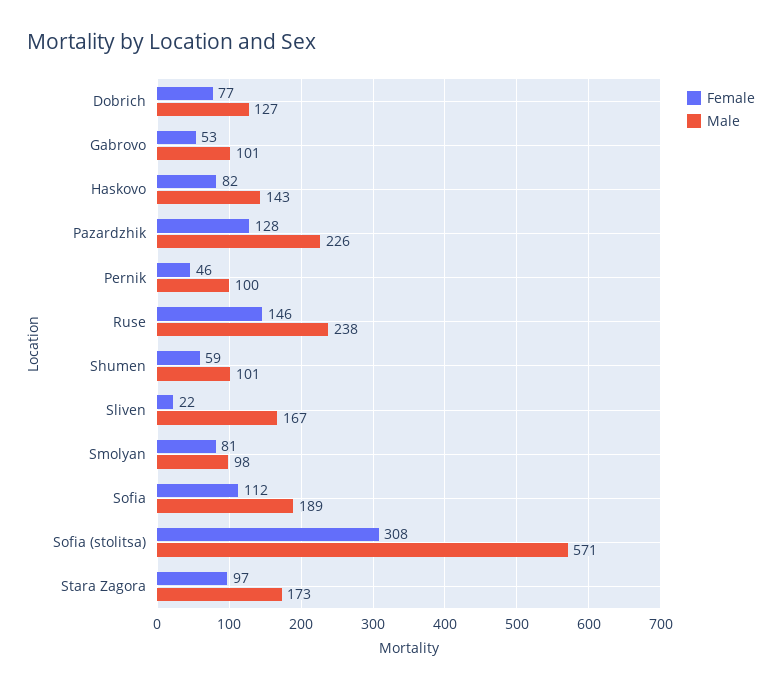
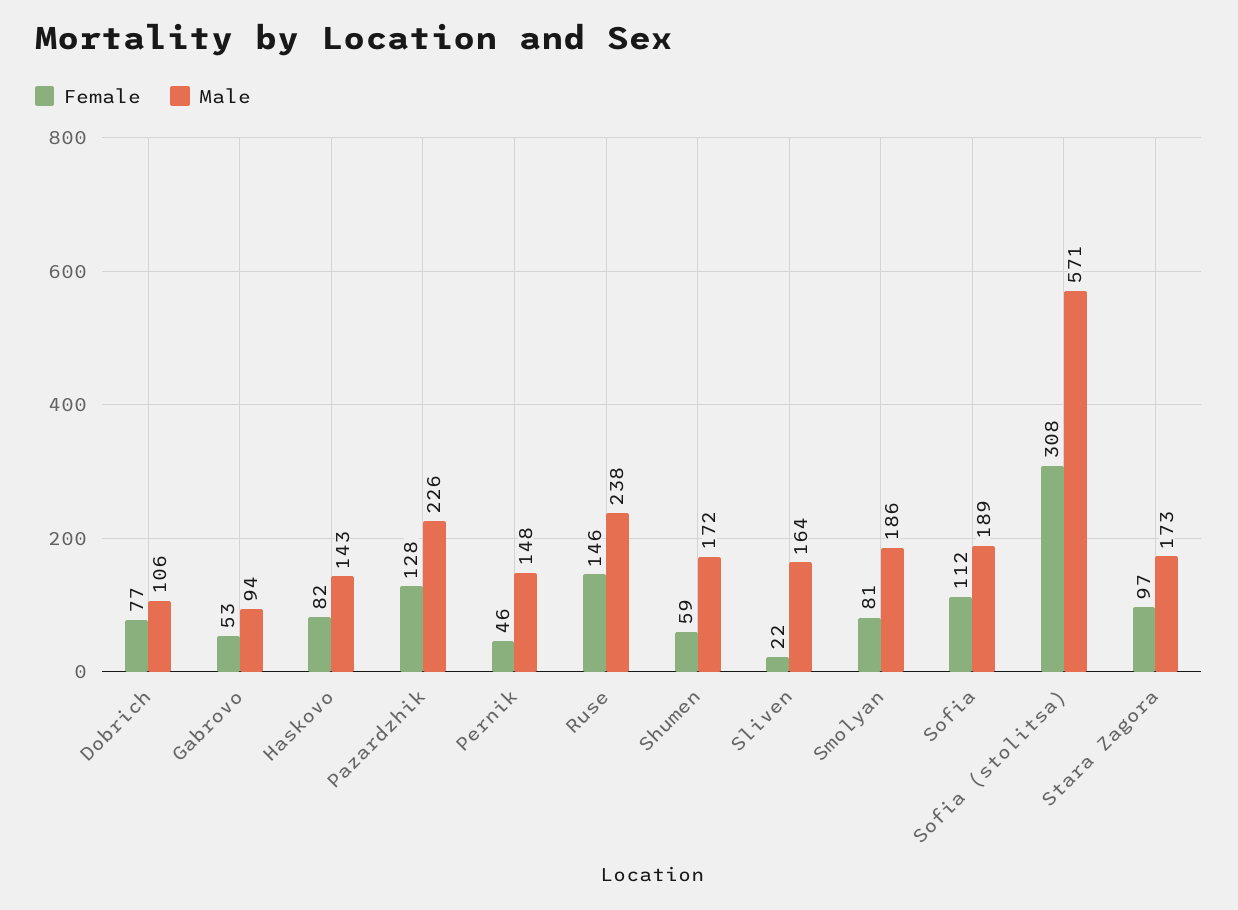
Male, Dobrich: 127 -> 106
Male, Gabrovo: 101 -> 94
Male, Pernik: 100 -> 148
Male, Shumen: 101 -> 172
Male, Sliven: 167 -> 164
Male, Smolyan: 98 -> 186

